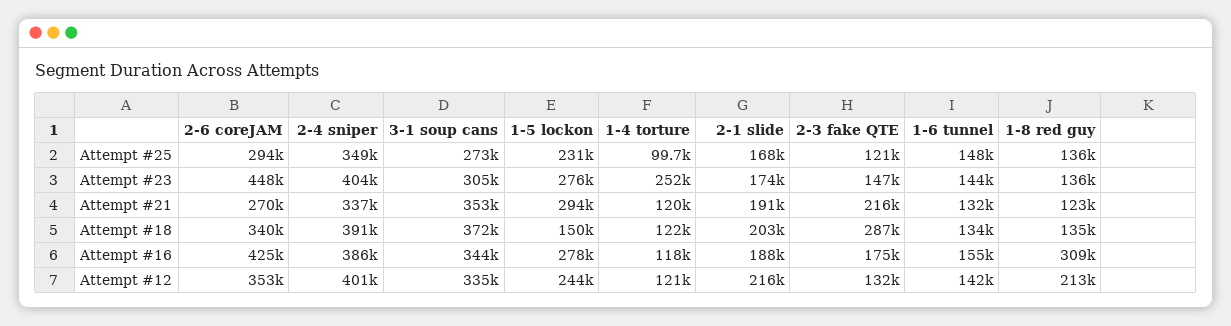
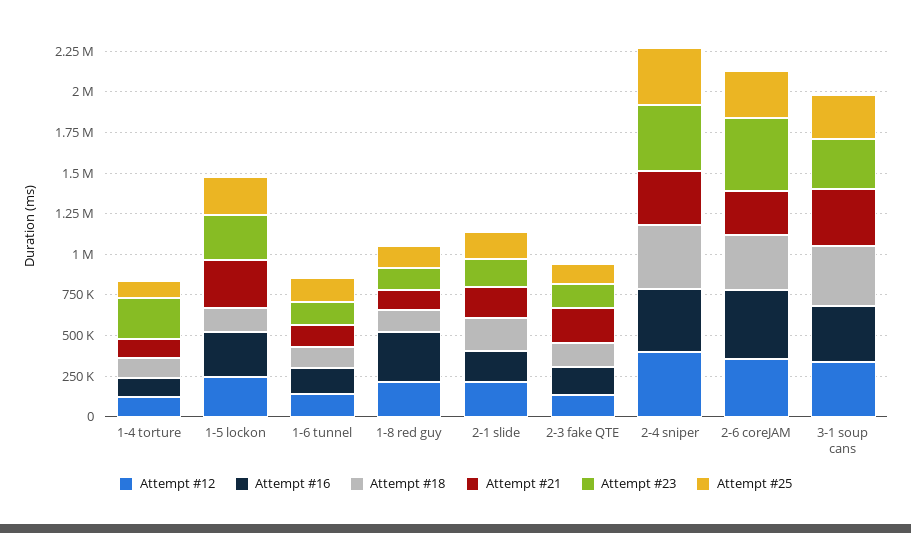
Attempt #18, 2-3 fake QTE: 287000 -> 150000

